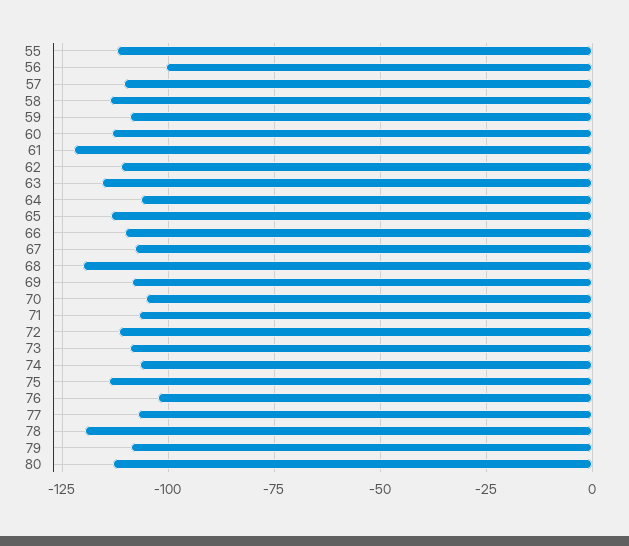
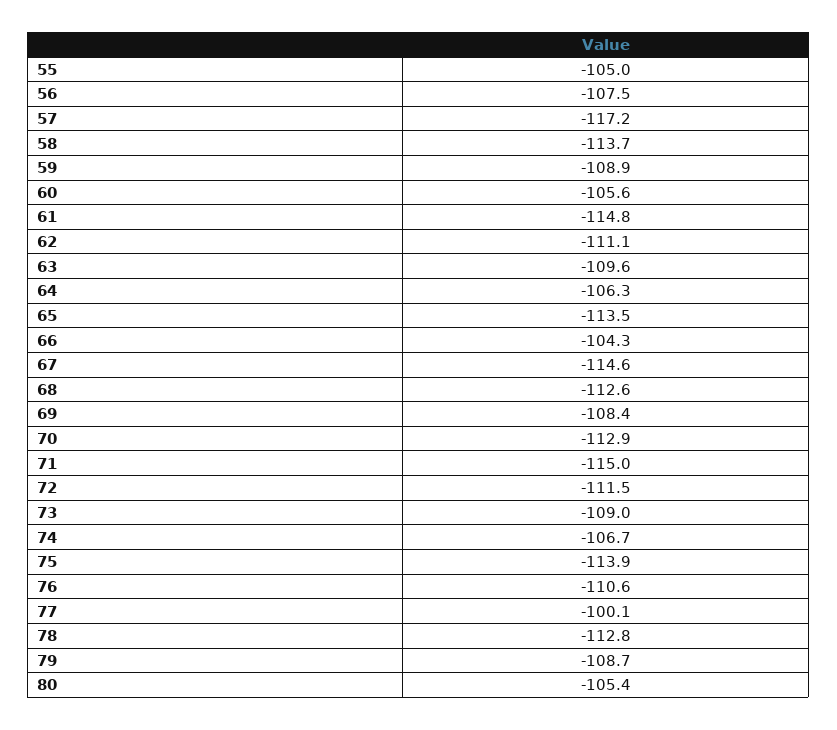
55: -112.5 -> -105
56: -100 -> -107.5
57: -110 -> -117.2
60: -112.5 -> -105.6
61: -122.5 -> -114.8
63: -115 -> -109.6
66: -110 -> -104.3
67: -107.5 -> -114.6
68: -120 -> -112.6
70: -105 -> -112.9
71: -107.5 -> -115
76: -102.5 -> -110.6
77: -107.5 -> -100.1
78: -120 -> -112.8
80: -112.5 -> -105.4

